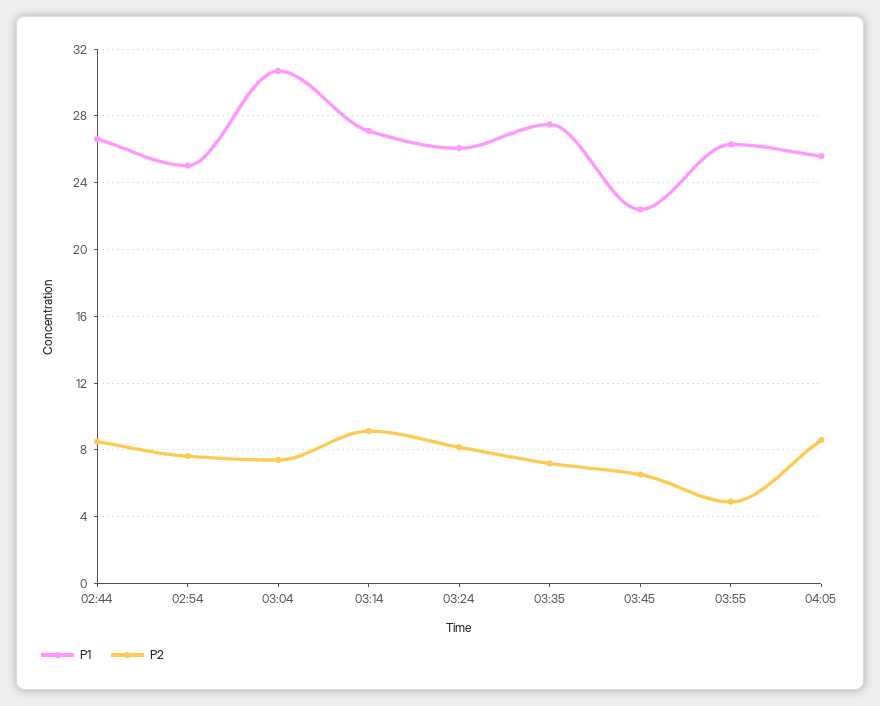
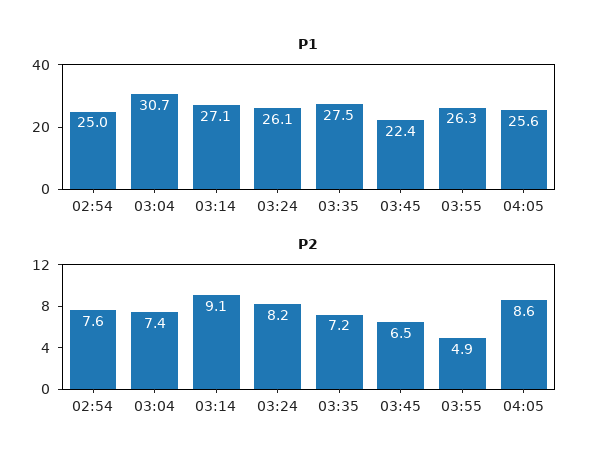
P1, 02:44: 26.5 -> none
P2, 02:44: 8.5 -> none

